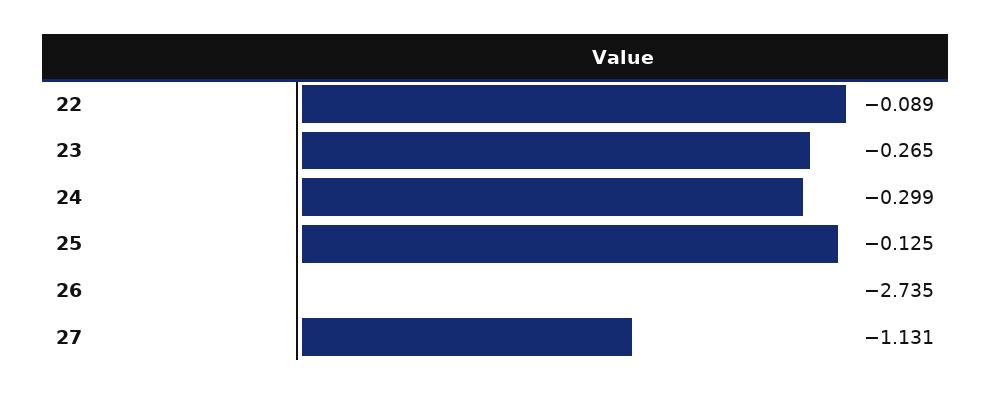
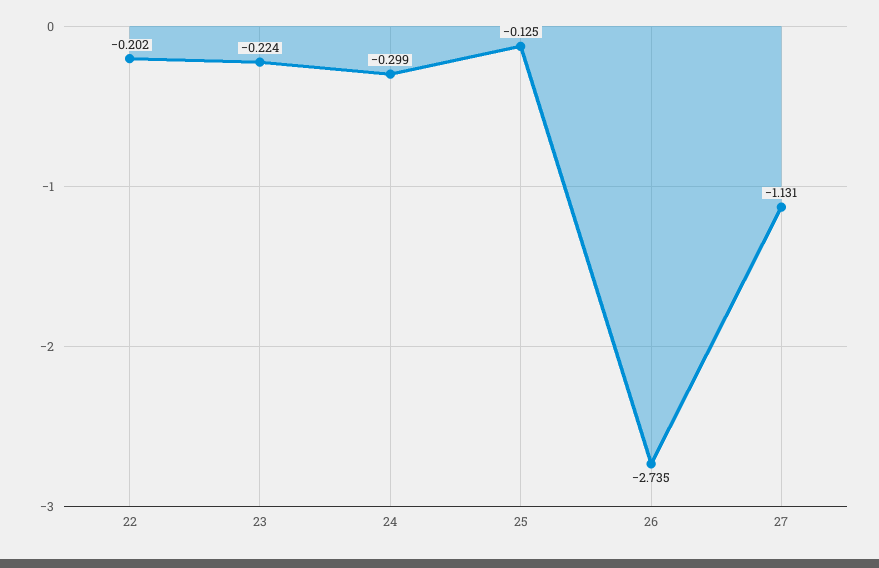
22: -0.089 -> -0.202
23: -0.265 -> -0.224

